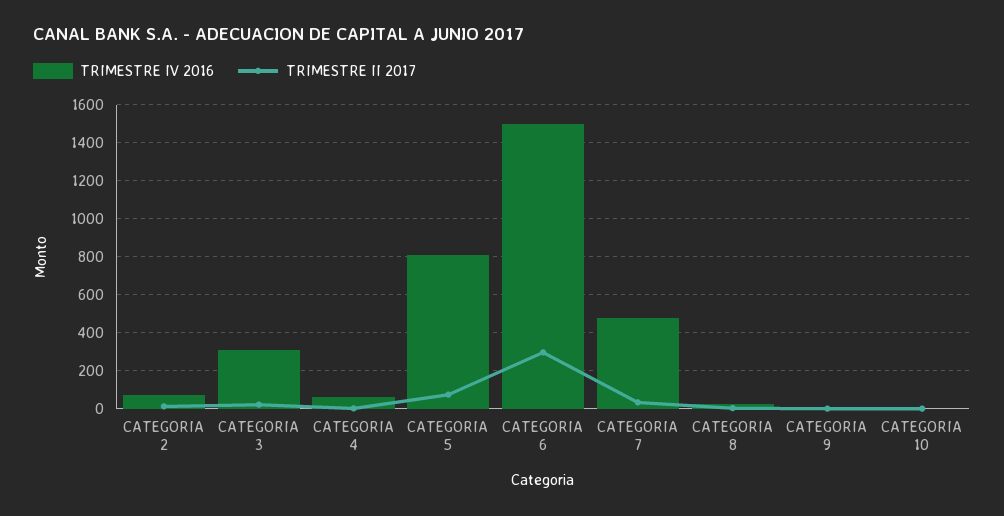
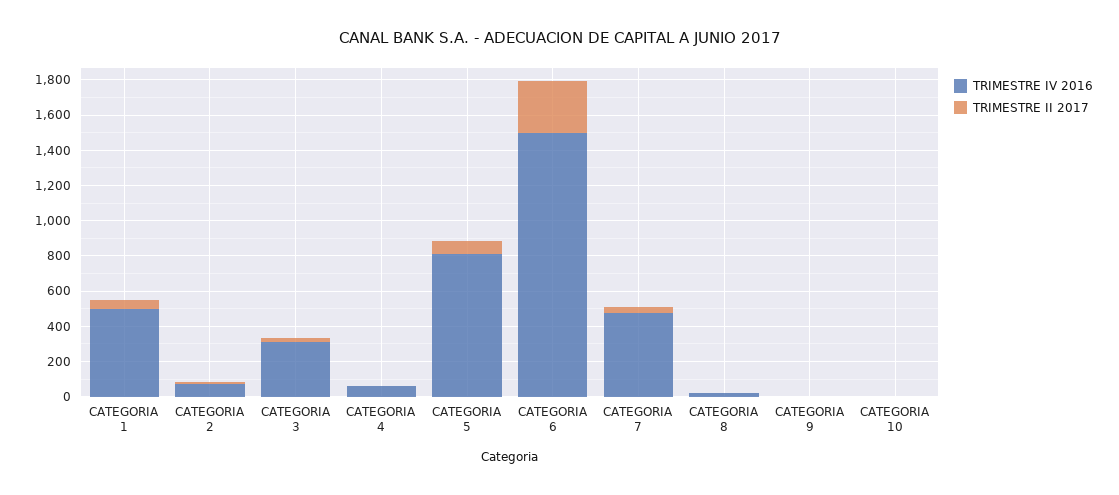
TRIMESTRE IV 2016, CATEGORIA 1: none -> 500
TRIMESTRE II 2017, CATEGORIA 1: none -> 50

